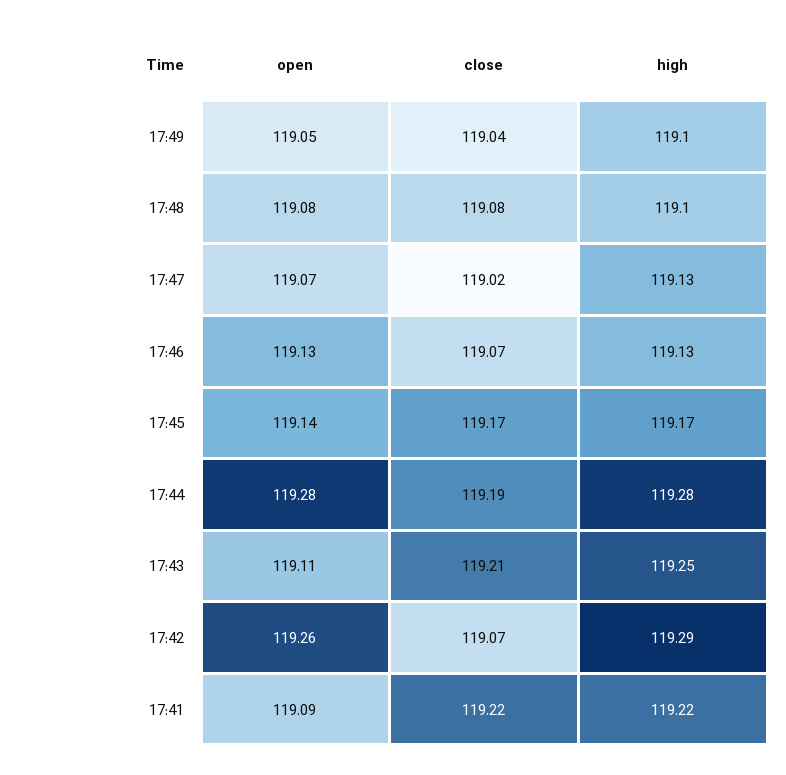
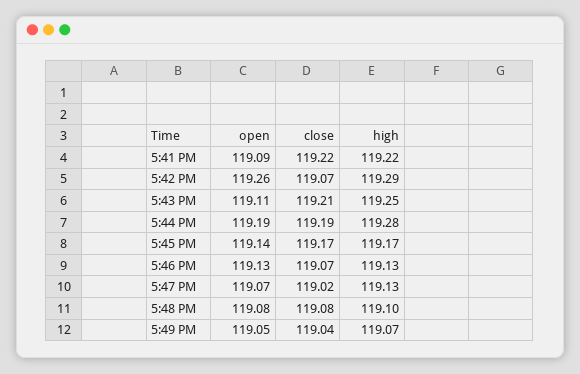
high, 17:49: 119.1 -> 119.07
open, 17:44: 119.28 -> 119.19

